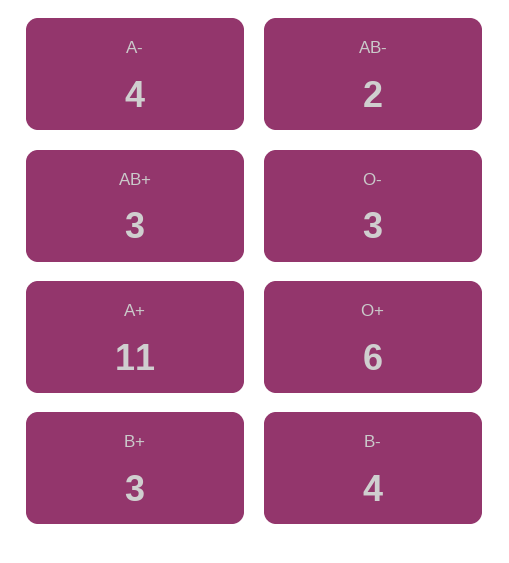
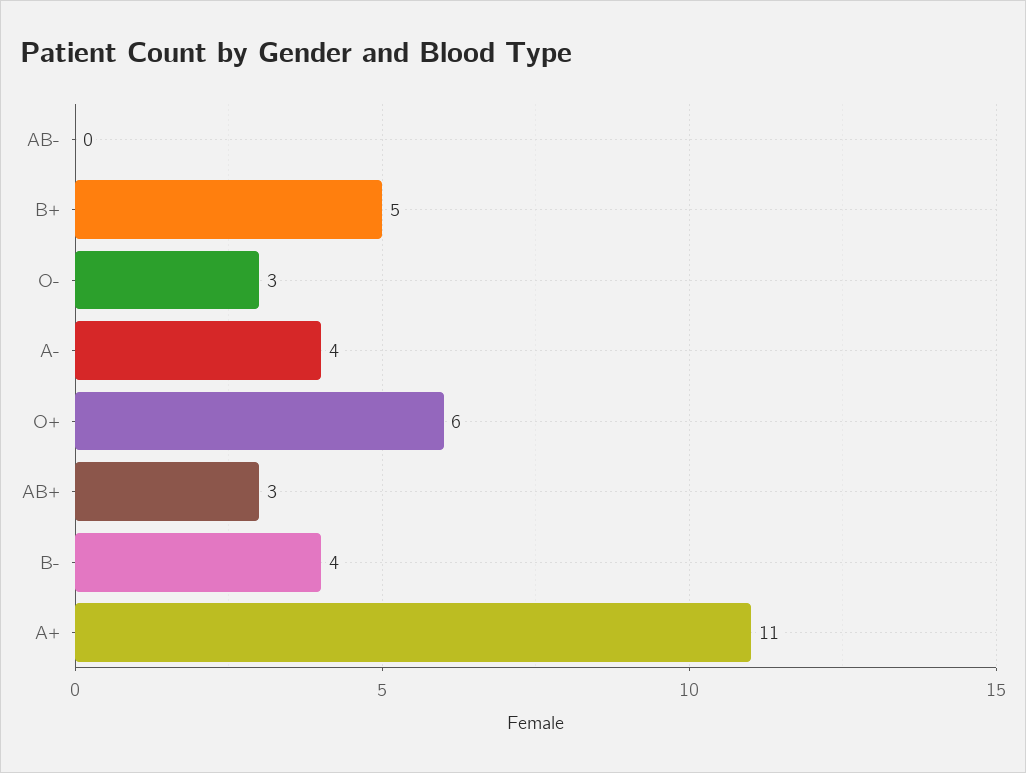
AB-: 2 -> 0
B+: 3 -> 5

